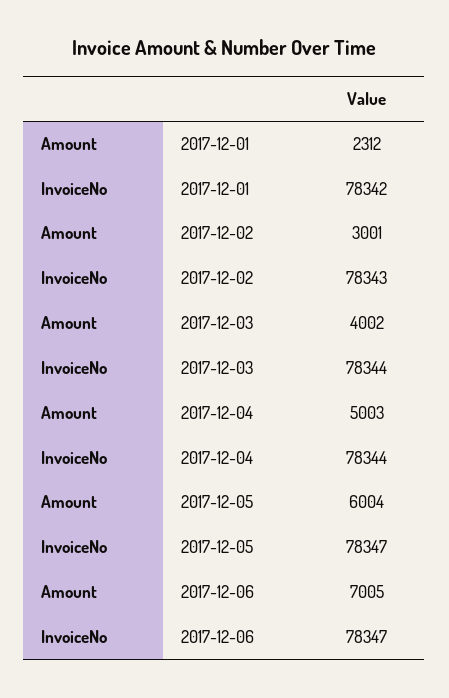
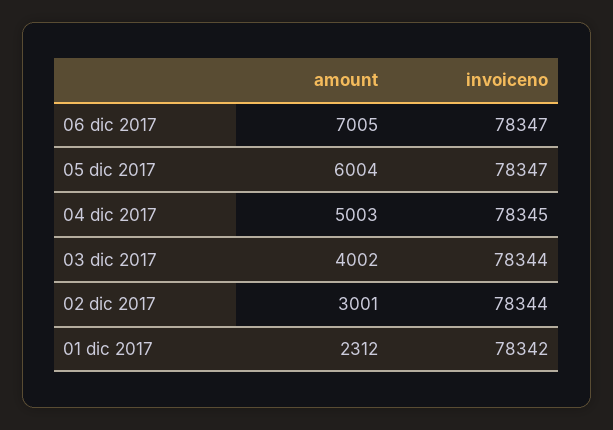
InvoiceNo, 2017-12-02: 78343 -> 78344
InvoiceNo, 2017-12-04: 78344 -> 78345

